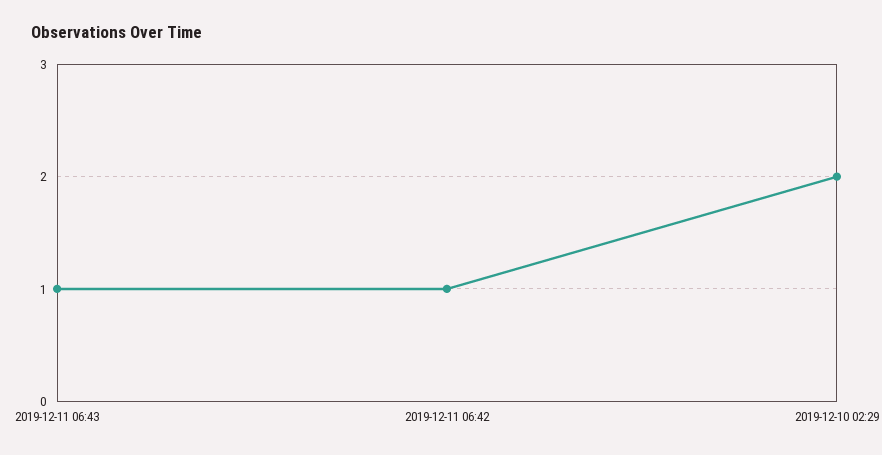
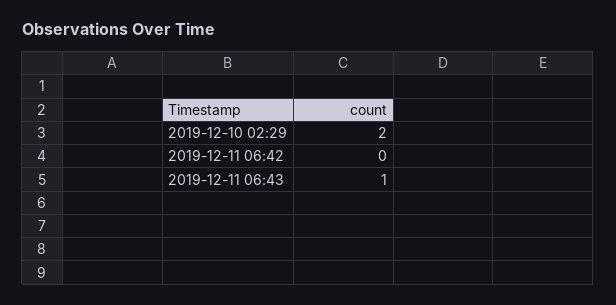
2019-12-11 06:42: 1 -> 0

